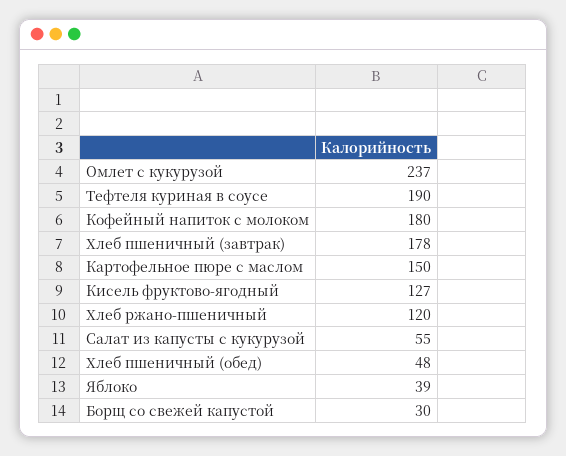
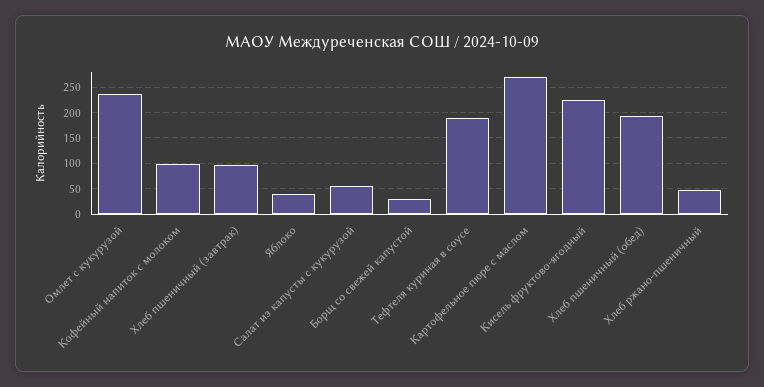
Кофейный напиток с молоком: 180 -> 100
Хлеб пшеничный (завтрак): 178 -> 100
Картофельное пюре с маслом: 150 -> 275
Кисель фруктово-ягодный: 127 -> 225
Хлеб ржано-пшеничный: 120 -> 50
Хлеб пшеничный (обед): 48 -> 200

